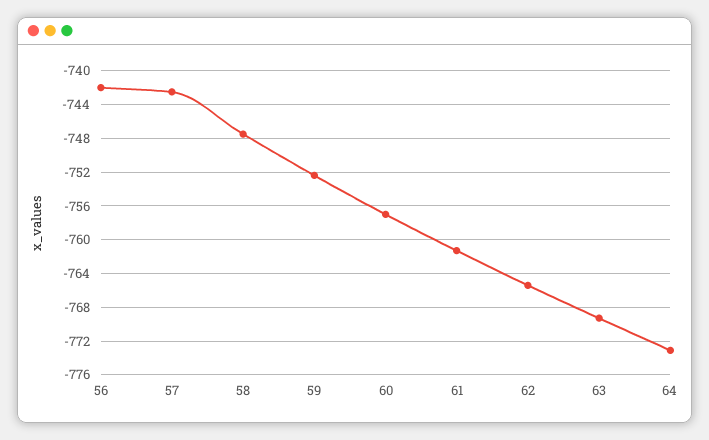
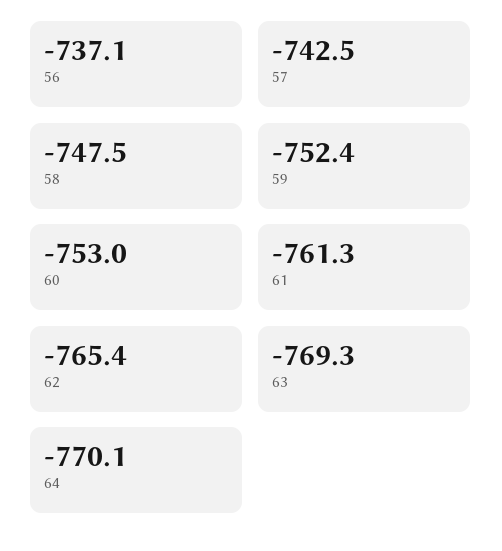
56: -742 -> -737.1
60: -757 -> -753
64: -773 -> -770.1

